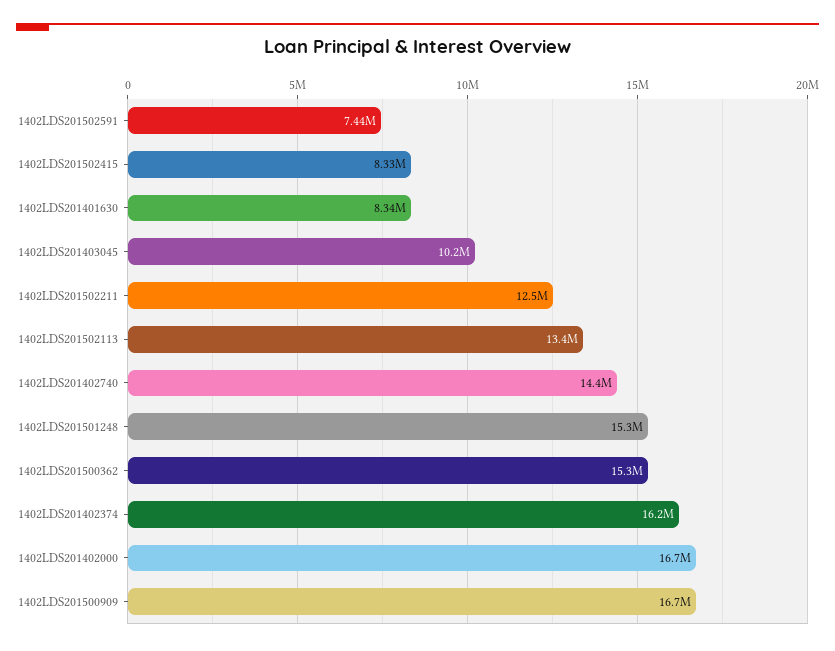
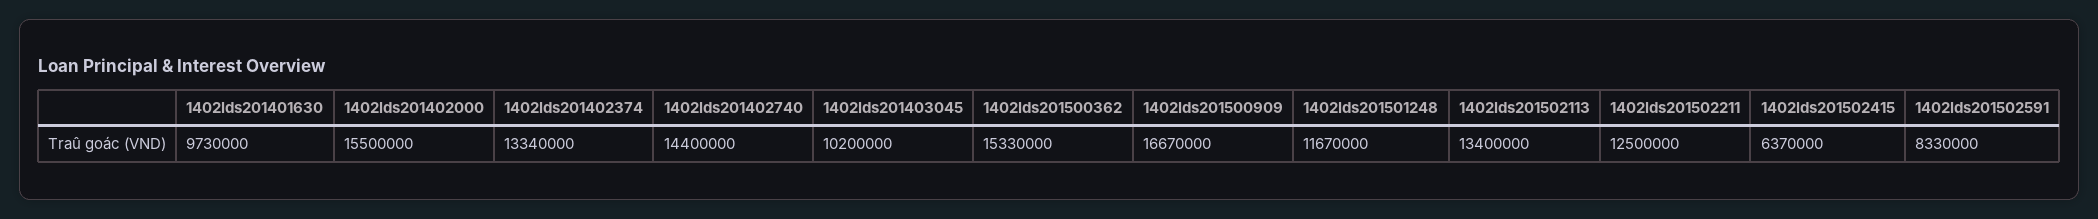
1402LDS201502591: 7440000 -> 8330000
1402LDS201502415: 8330000 -> 6370000
1402LDS201401630: 8340000 -> 9730000
1402LDS201501248: 15300000 -> 11670000
1402LDS201402374: 16200000 -> 13340000
1402LDS201402000: 16700000 -> 15500000

